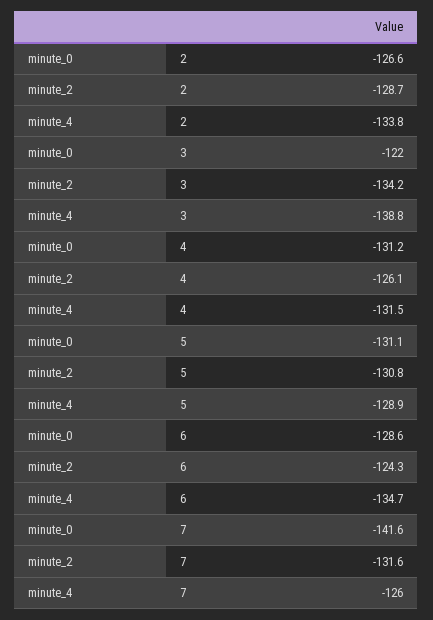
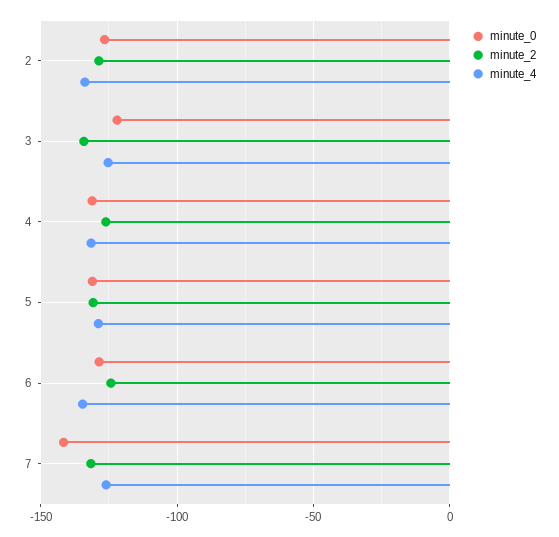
minute_4, 3: -138.8 -> -125

